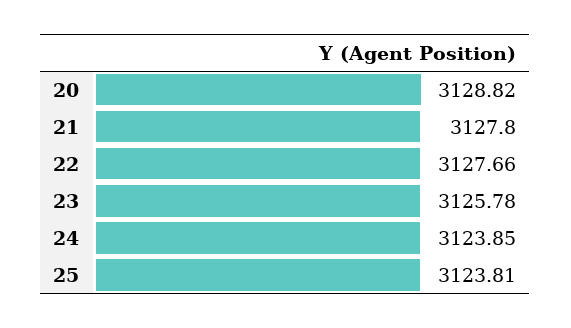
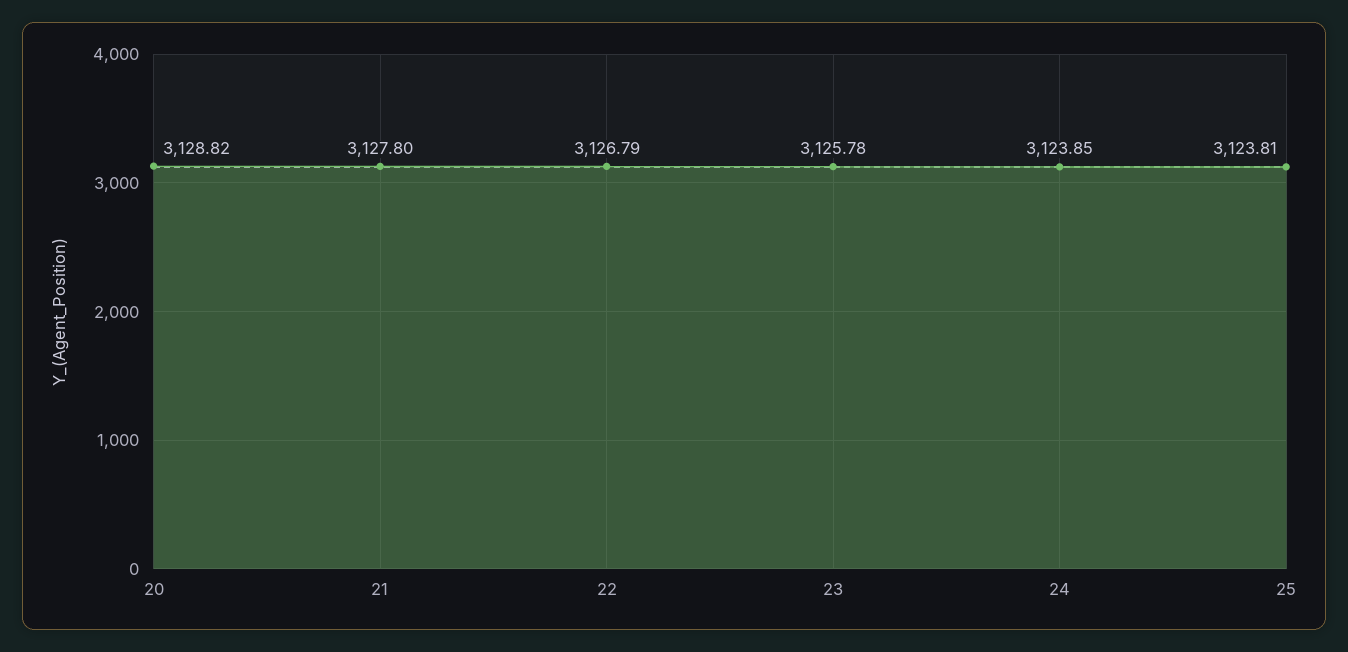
22: 3127.66 -> 3126.79

